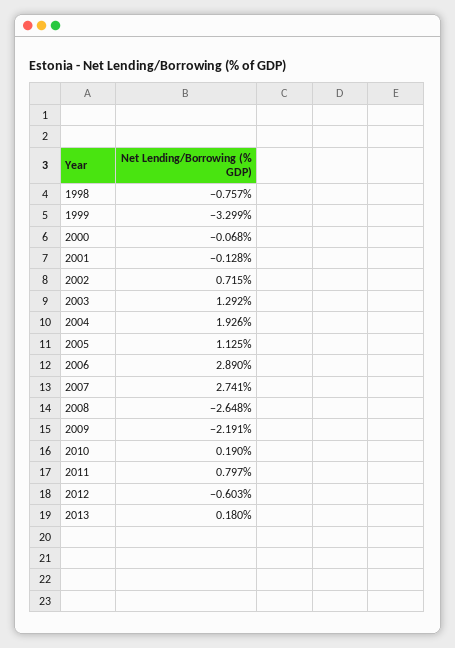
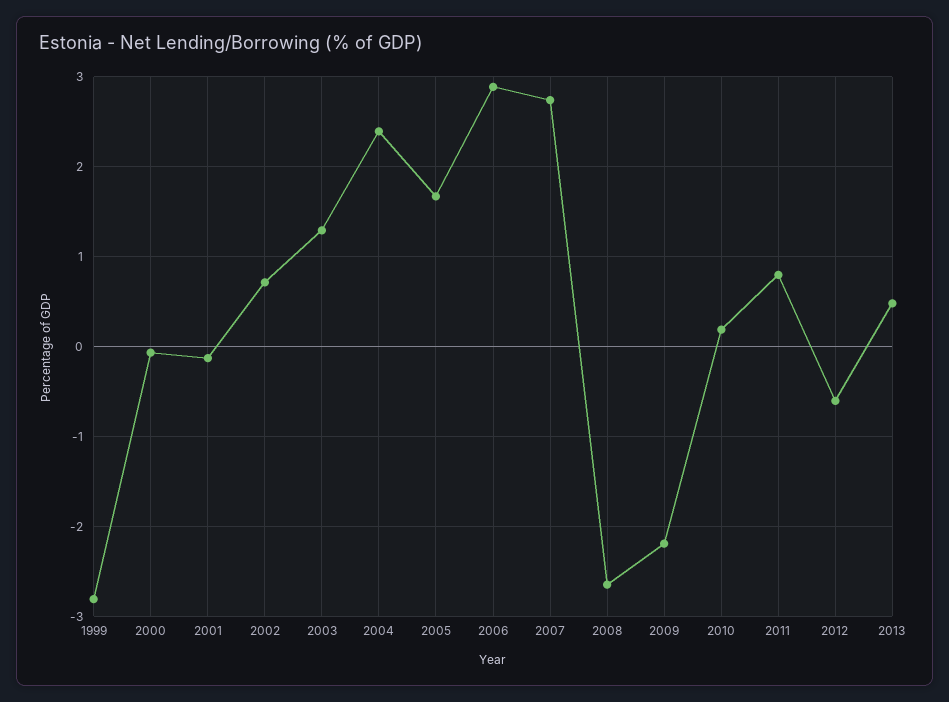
1998: -0.757 -> none
1999: -3.299 -> -2.8
2004: 1.926 -> 2.4
2005: 1.125 -> 1.7
2013: 0.18 -> 0.5

